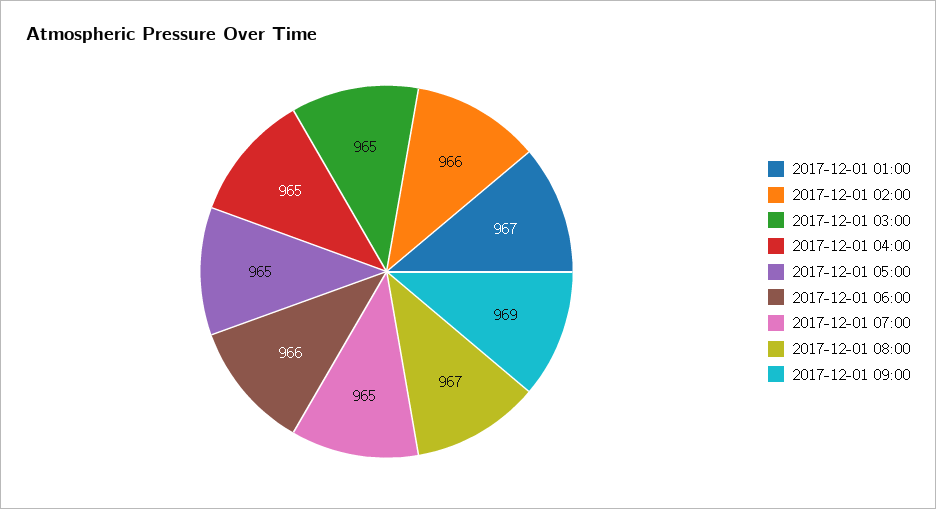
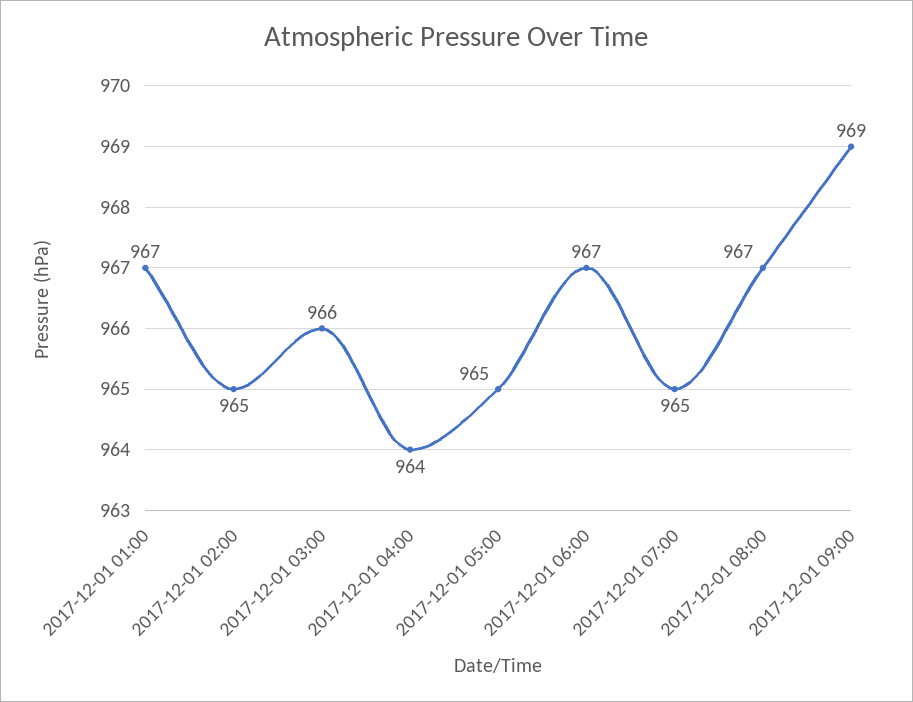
2017-12-01 02:00: 966 -> 965
2017-12-01 03:00: 965 -> 966
2017-12-01 04:00: 965 -> 964
2017-12-01 06:00: 966 -> 967

